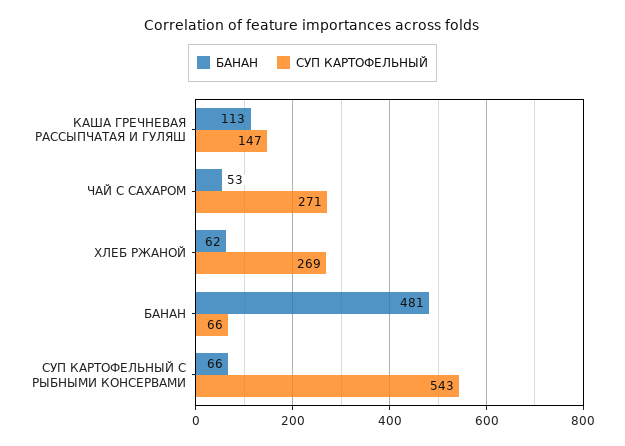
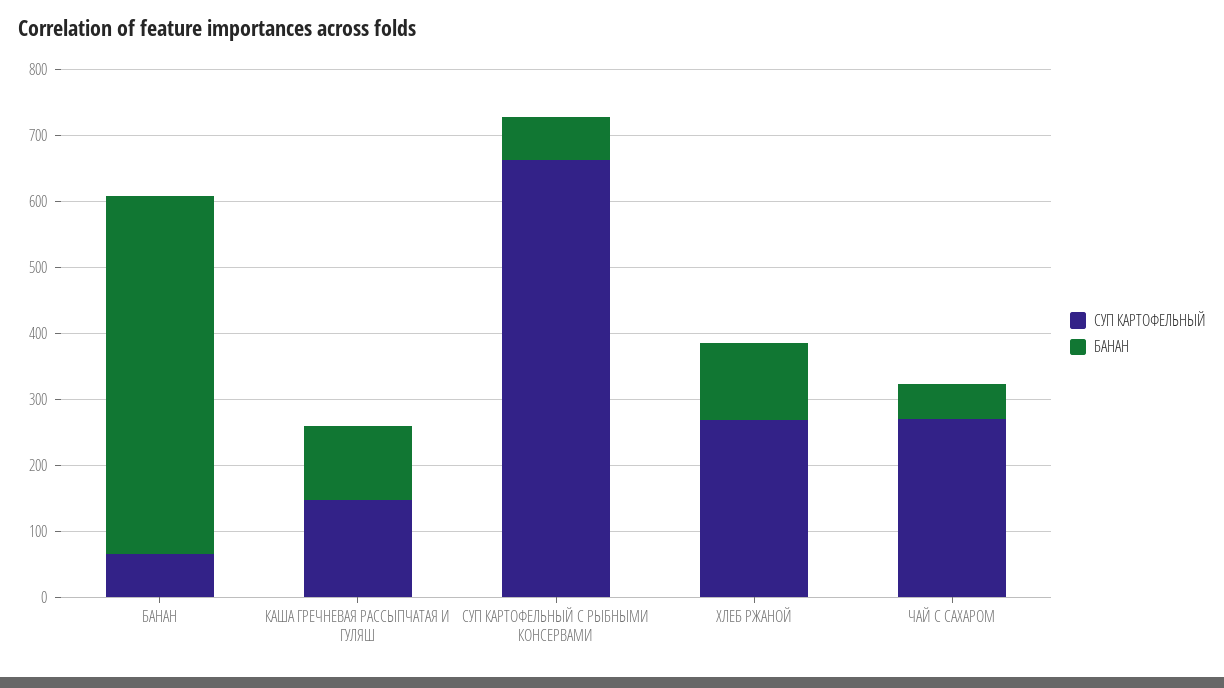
БАНАН, ХЛЕБ РЖАНОЙ: 62 -> 120
БАНАН, БАНАН: 481 -> 540
СУП КАРТОФЕЛЬНЫЙ, СУП КАРТОФЕЛЬНЫЙ С РЫБНЫМИ КОНСЕРВАМИ: 543 -> 660

